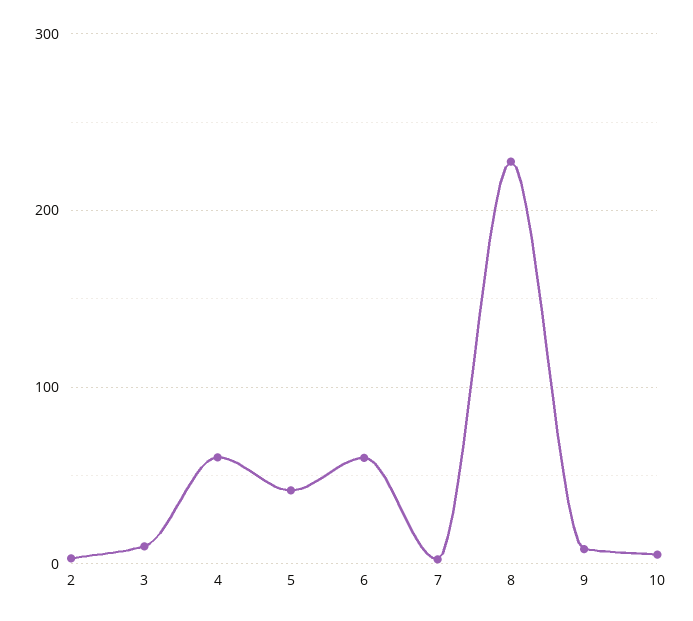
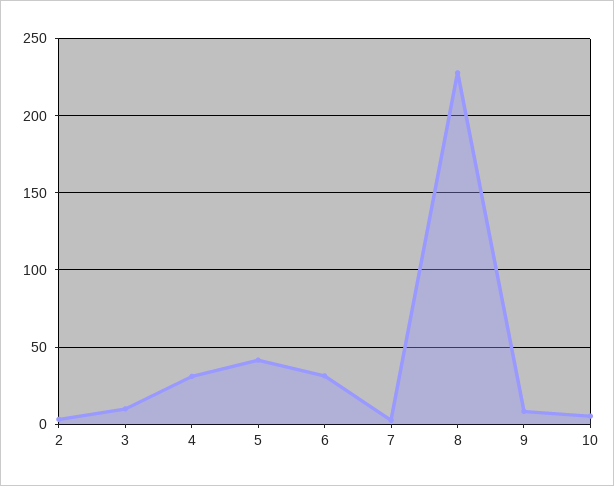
4: 60 -> 30
6: 60 -> 30

